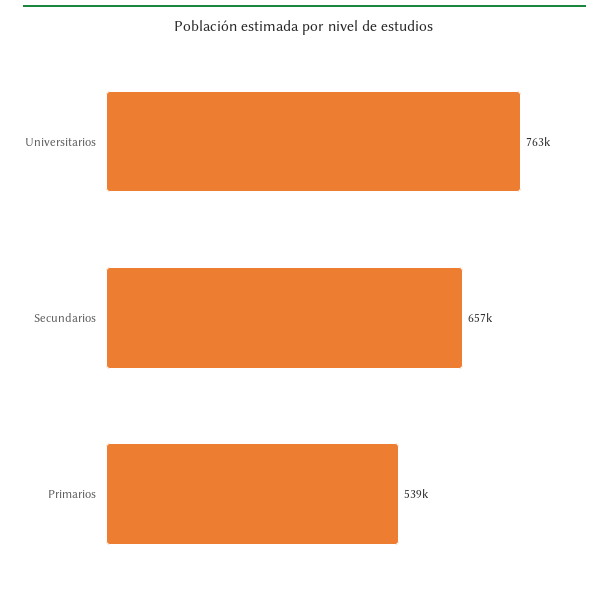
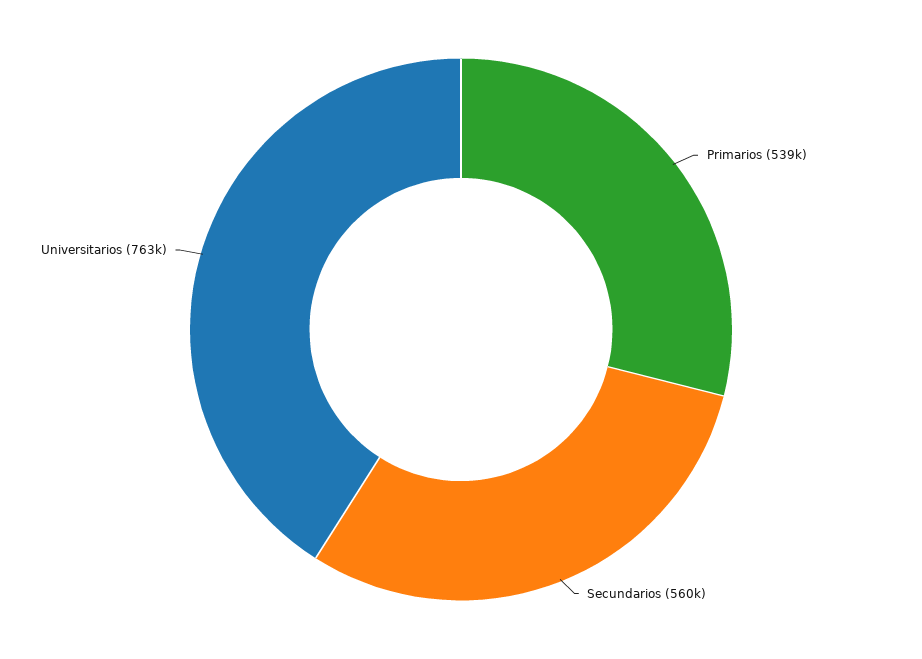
Secundarios: 657000 -> 560000

